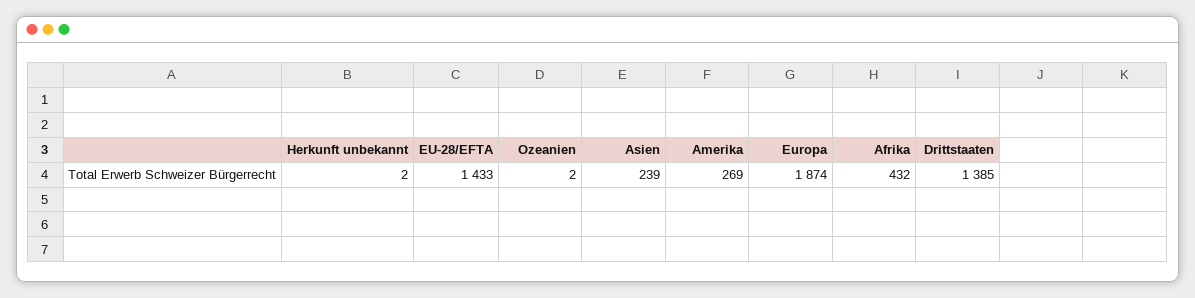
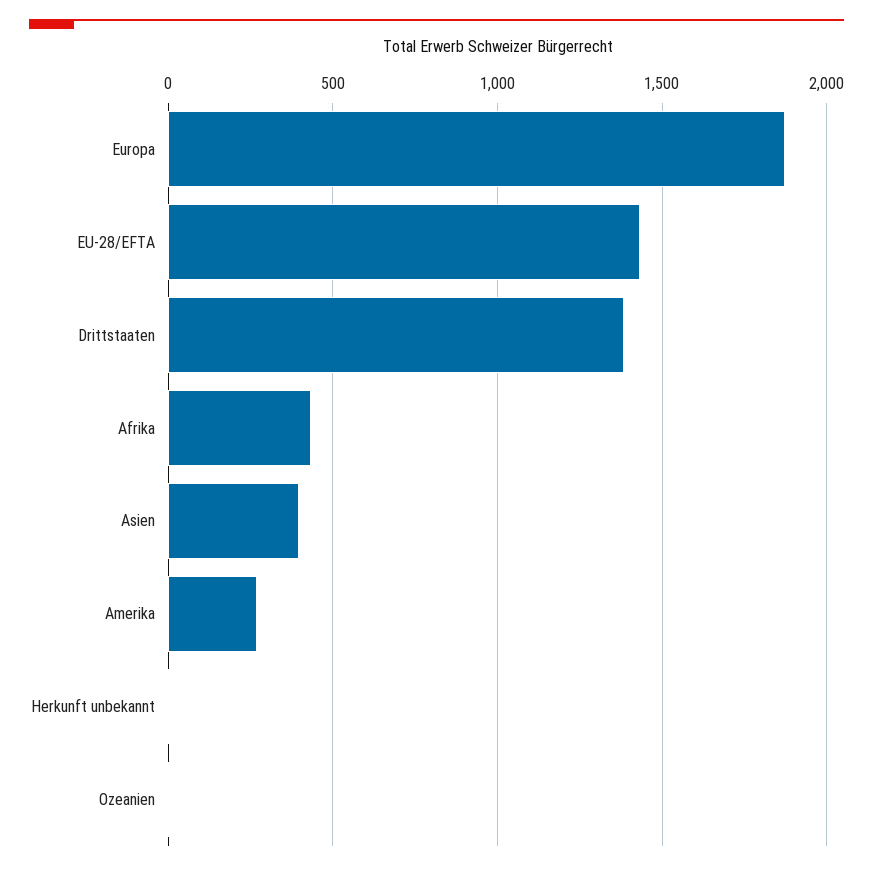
Asien: 239 -> 400

